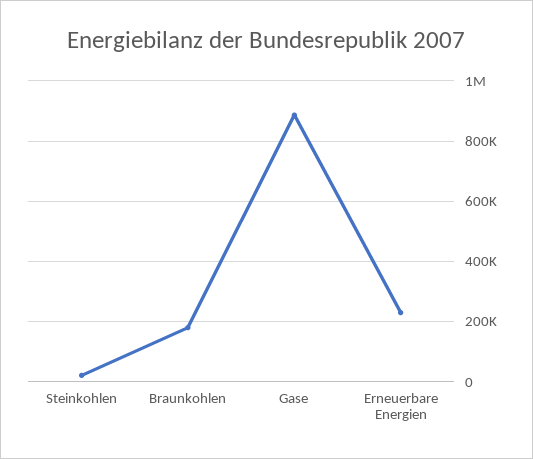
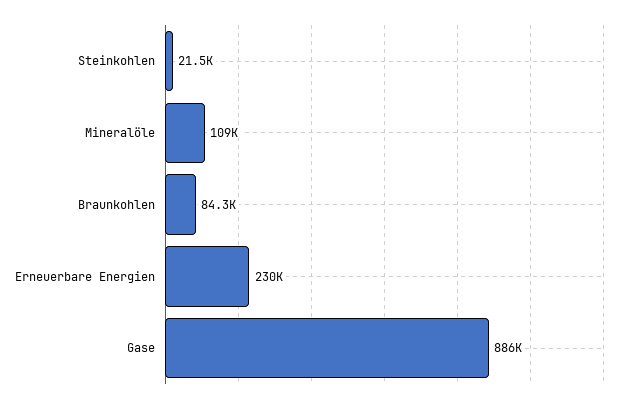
Braunkohlen: 180000 -> 84300
Mineralöle: none -> 109000

